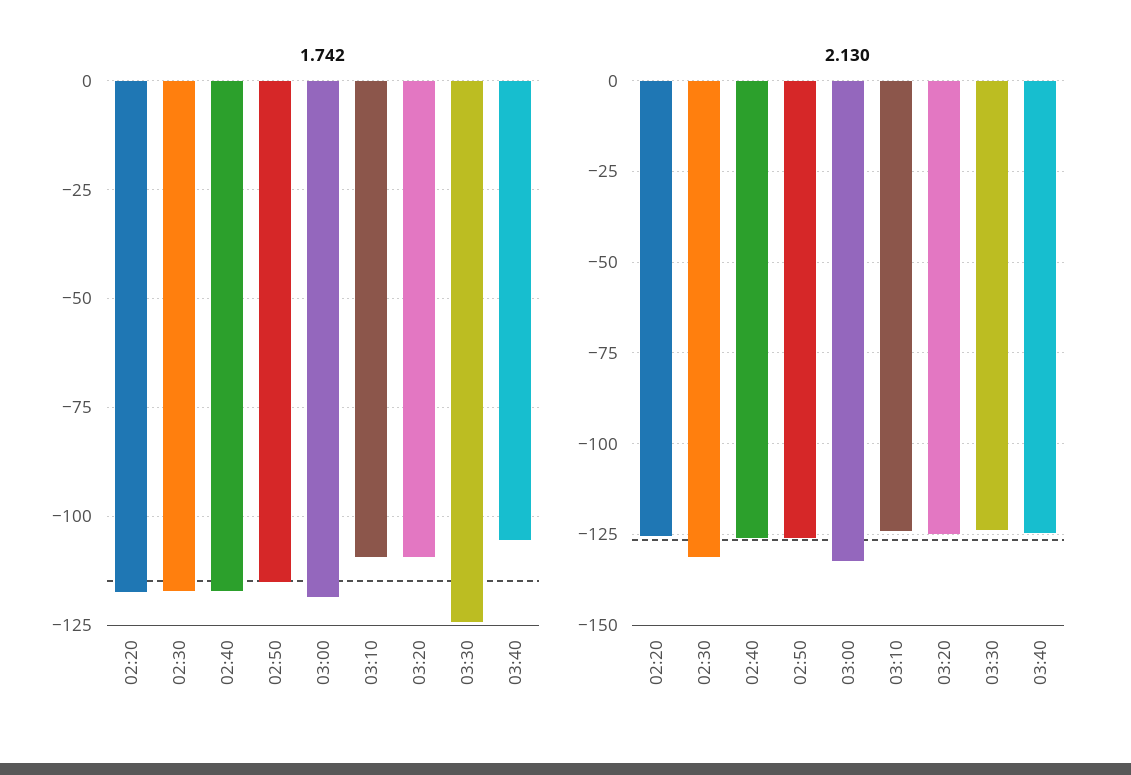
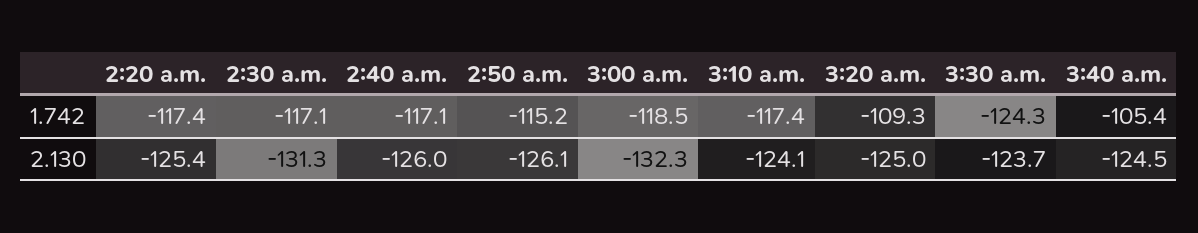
1.742, 03:10: -110 -> -117.4

